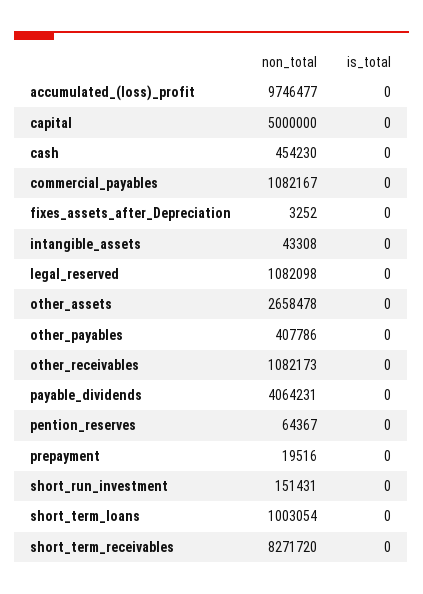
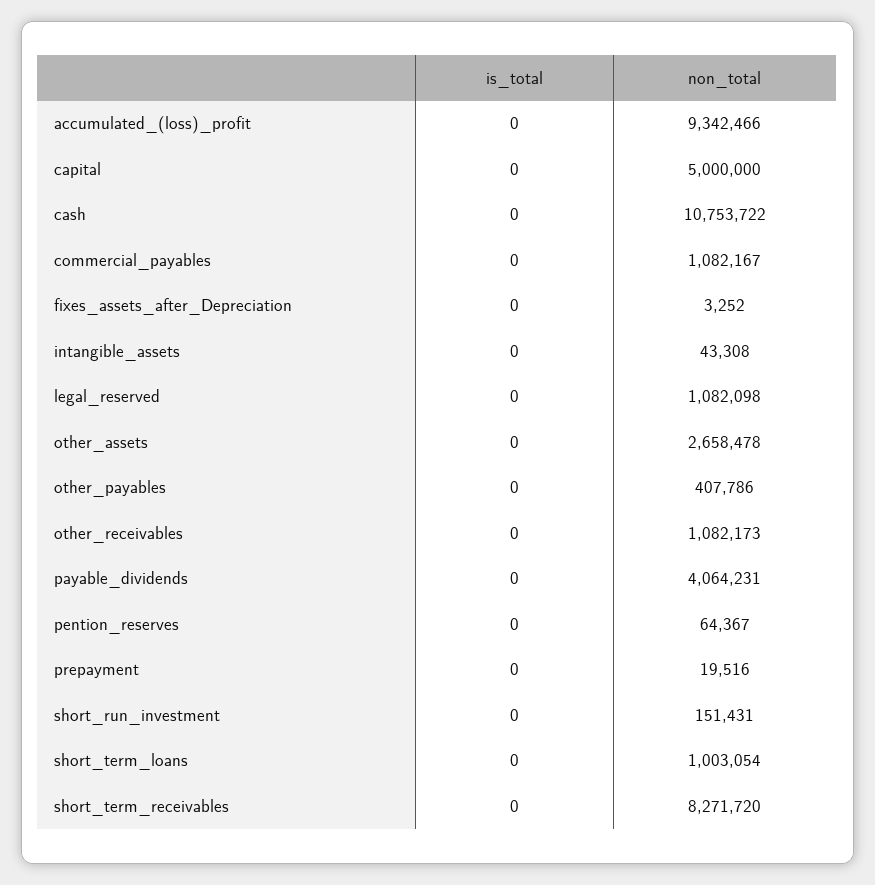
non_total, accumulated_(loss)_profit: 9746477 -> 9342466
non_total, cash: 454230 -> 10753722

